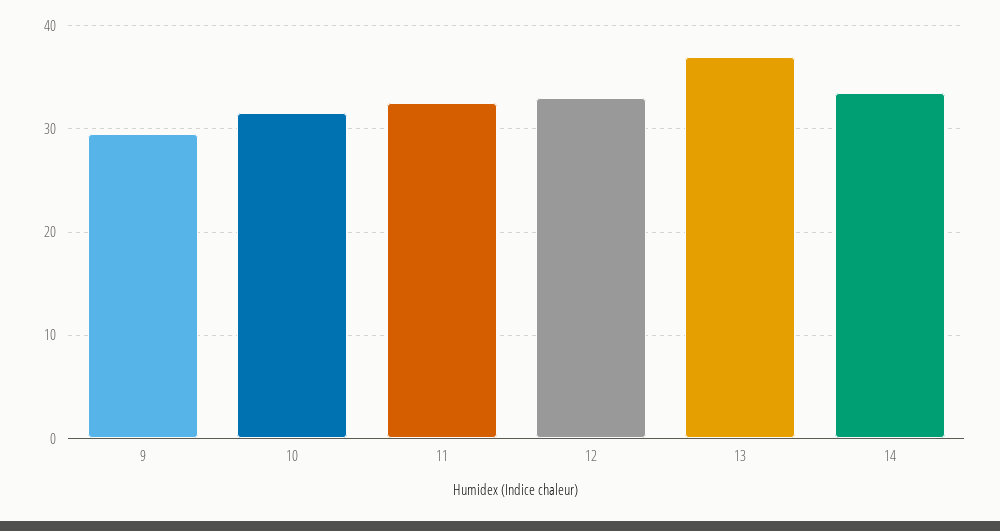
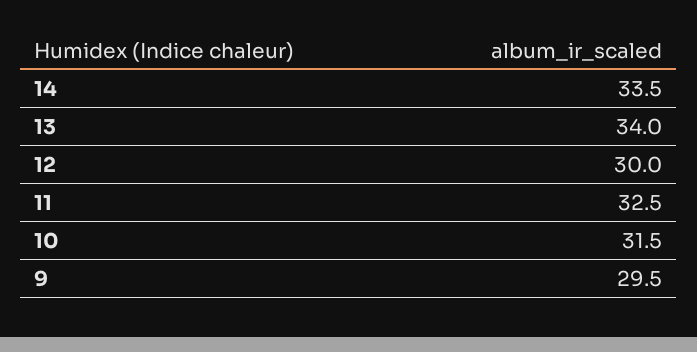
12: 33 -> 30
13: 37 -> 34

